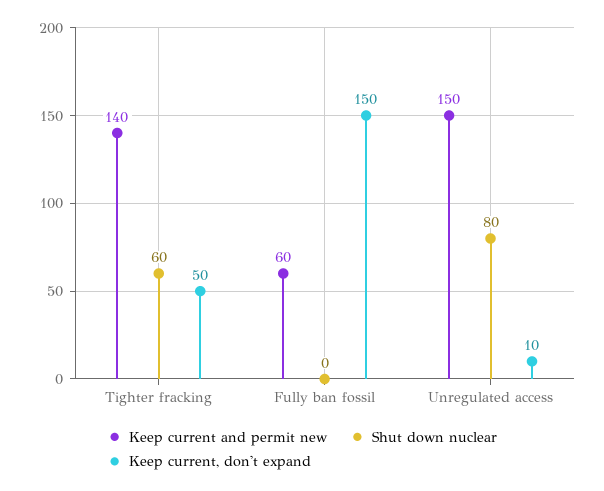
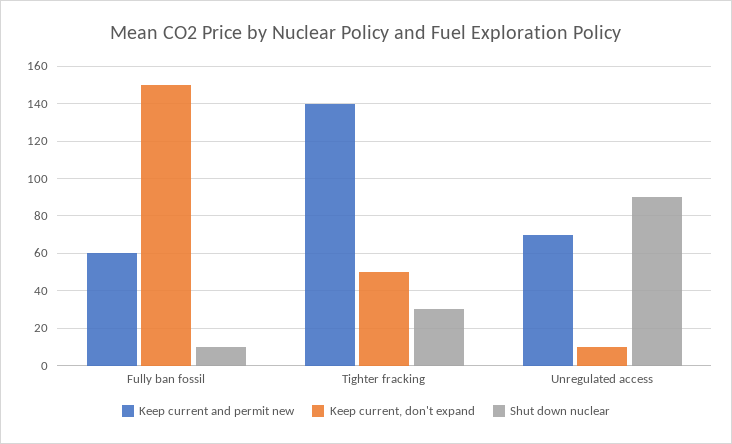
Shut down nuclear, Tighter fracking: 60 -> 30
Shut down nuclear, Fully ban fossil: 0 -> 10
Keep current and permit new, Unregulated access: 150 -> 70
Shut down nuclear, Unregulated access: 80 -> 90

